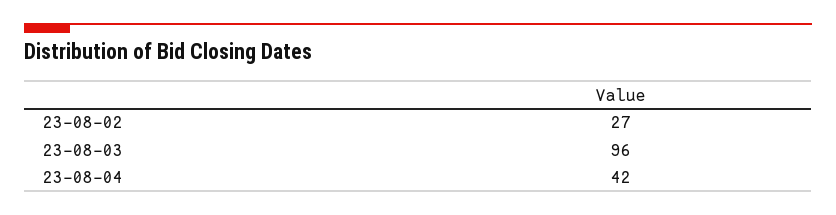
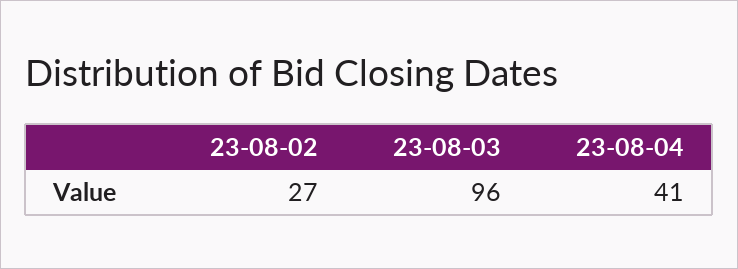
23-08-04: 42 -> 41

